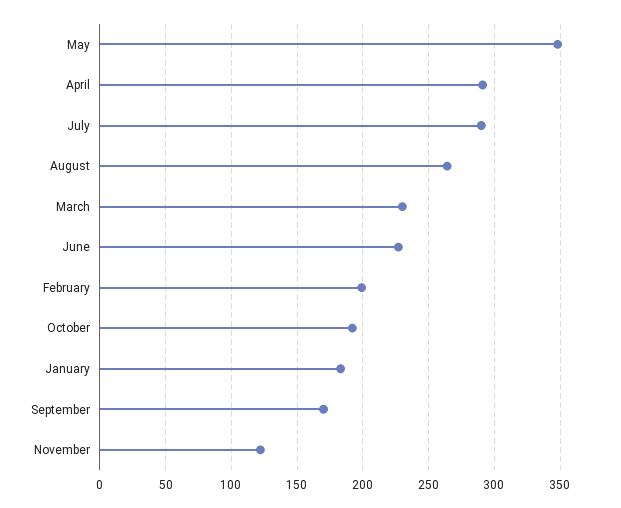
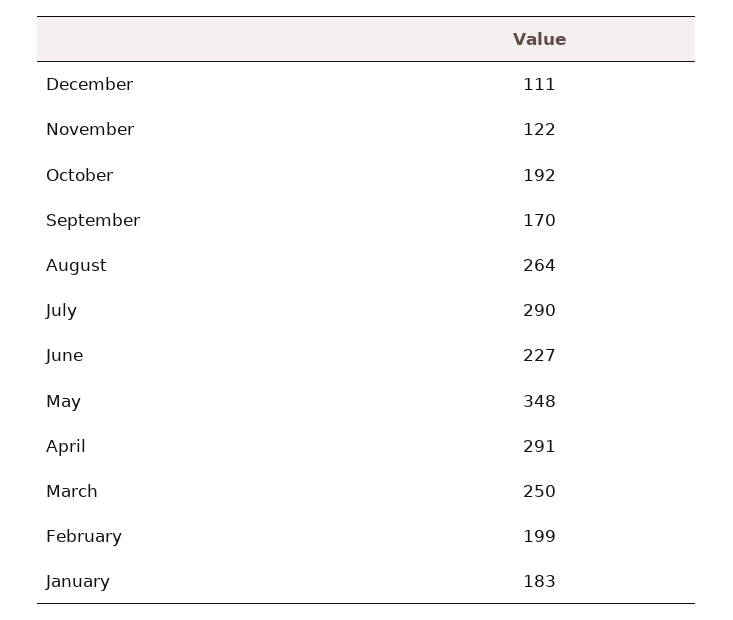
March: 230 -> 250
December: none -> 111

